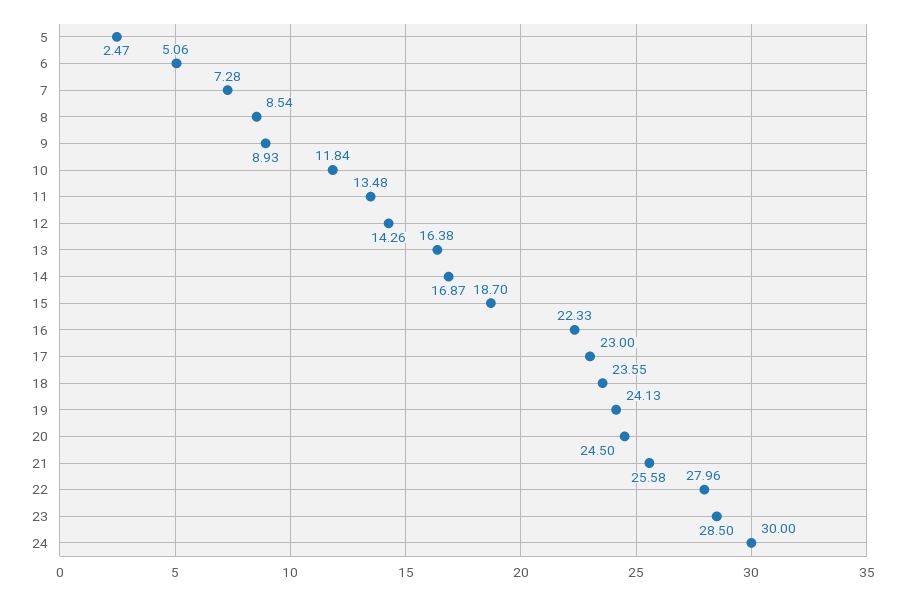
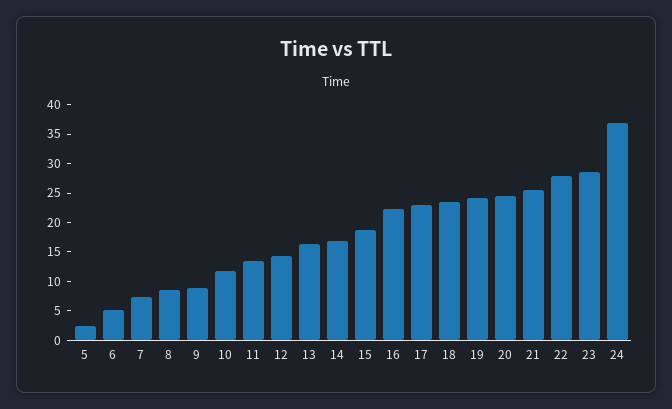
24: 30 -> 37.5

